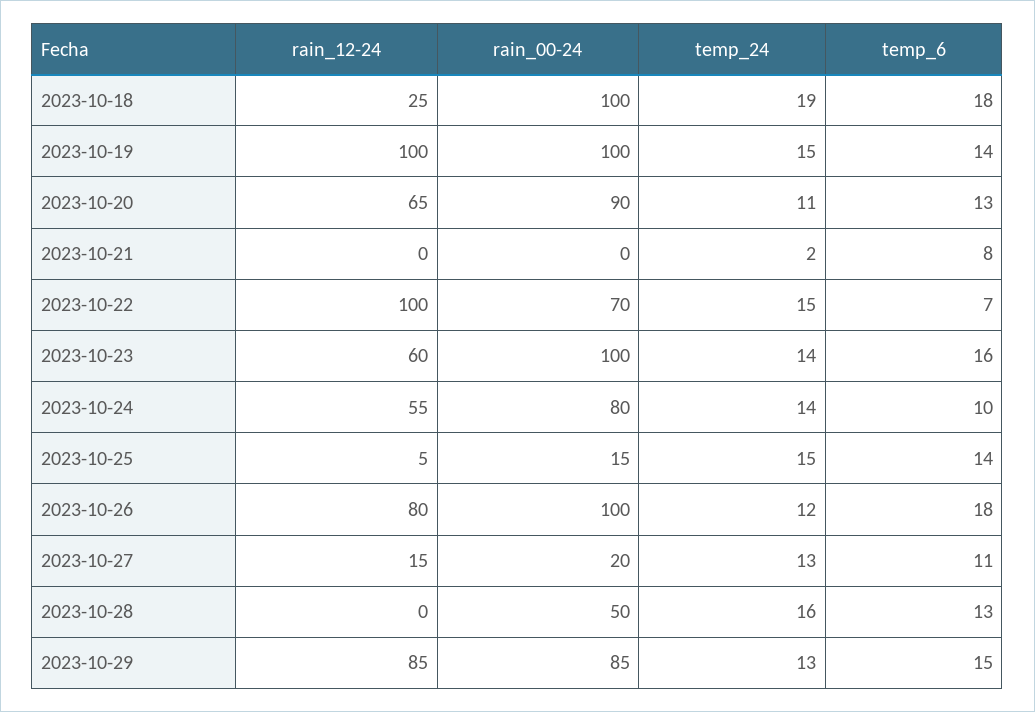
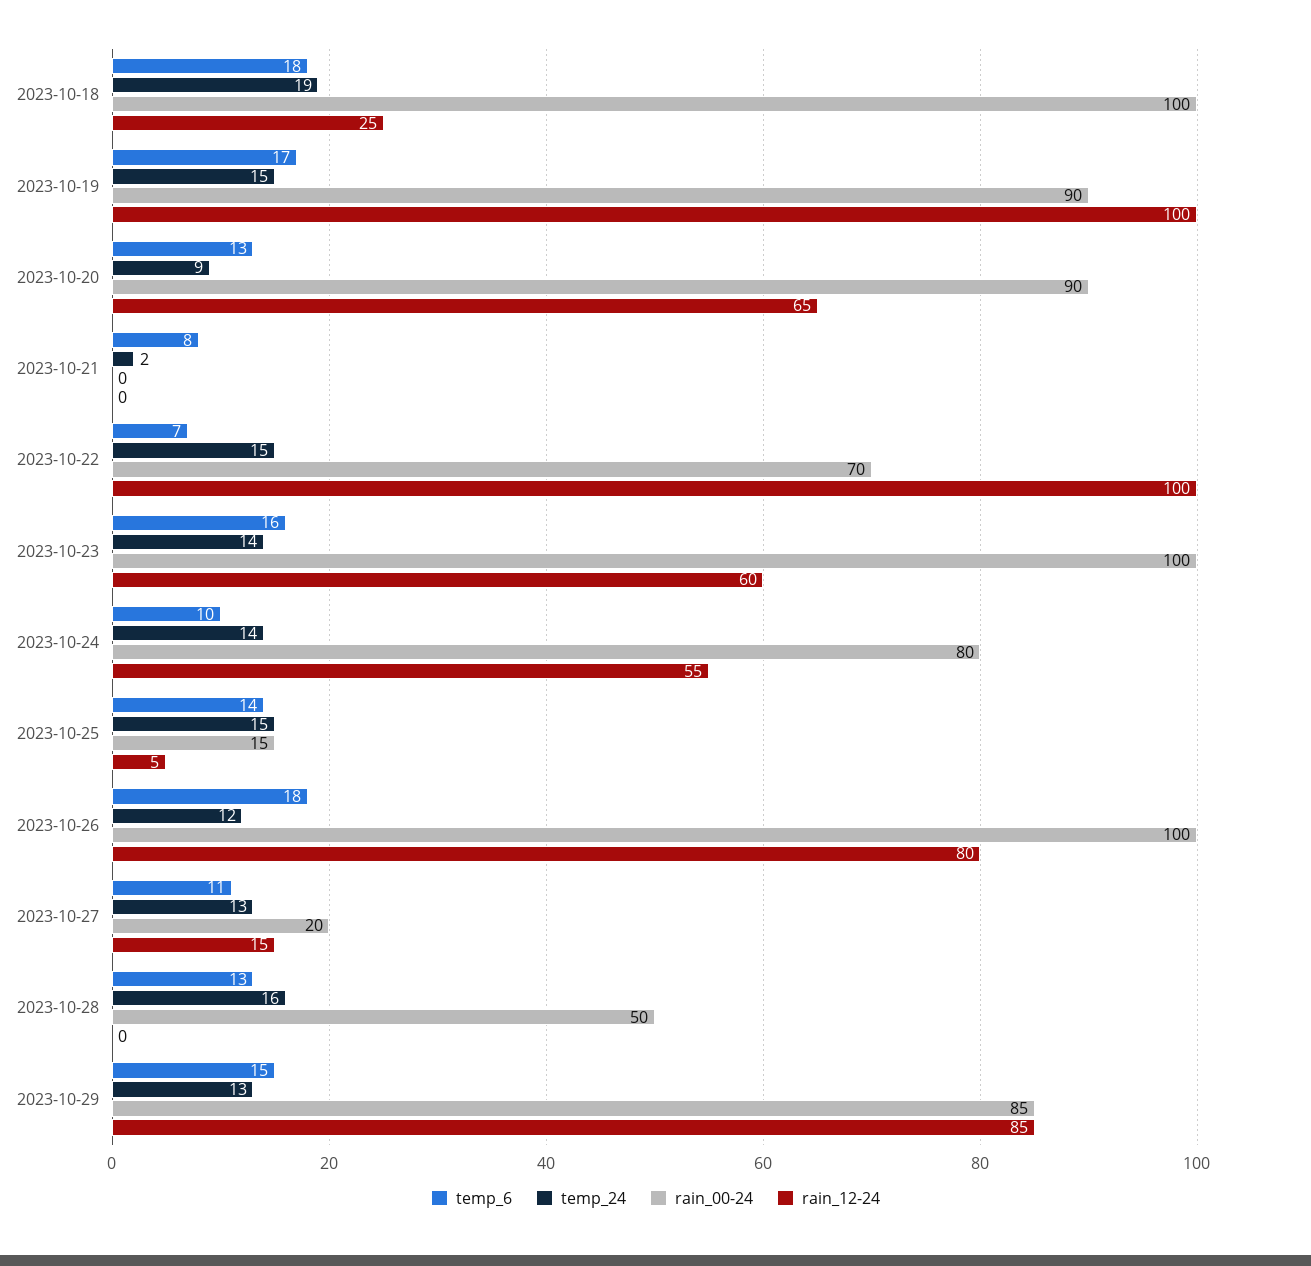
rain_00-24, 2023-10-19: 100 -> 90
temp_6, 2023-10-19: 14 -> 17
temp_24, 2023-10-20: 11 -> 9

